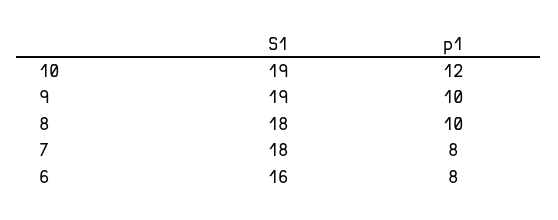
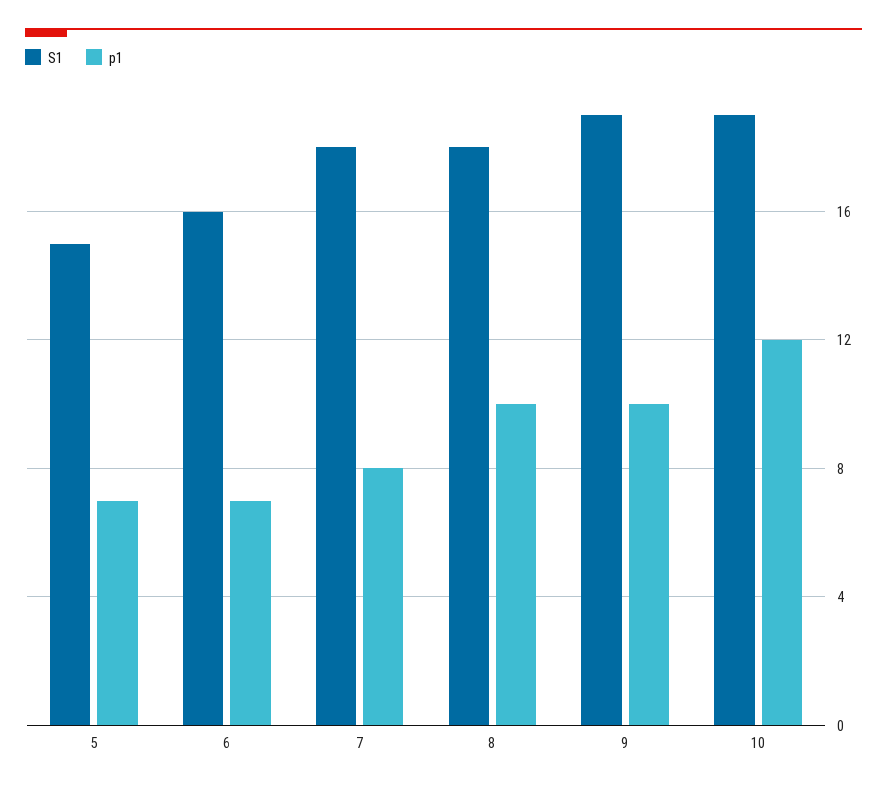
p1, 6: 8 -> 7
S1, 5: none -> 15
p1, 5: none -> 7

